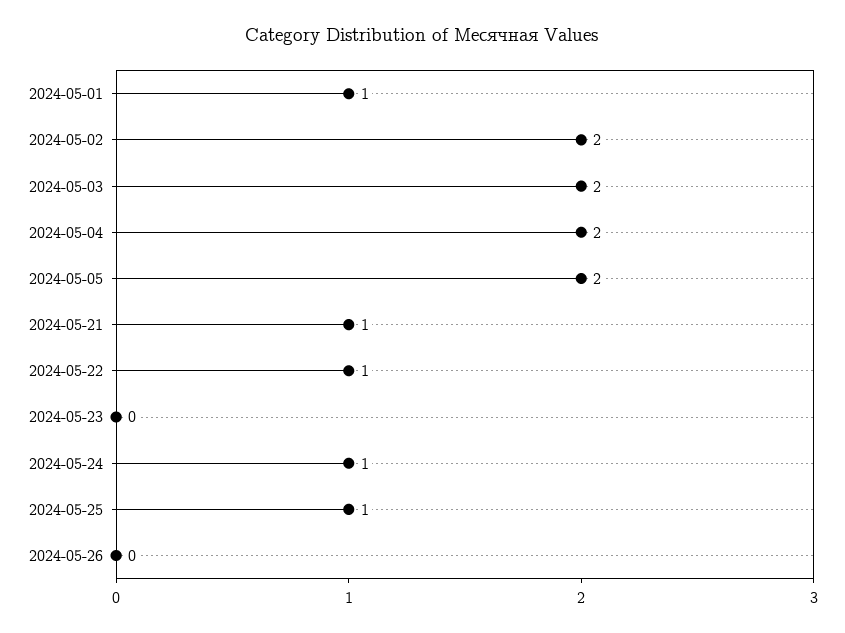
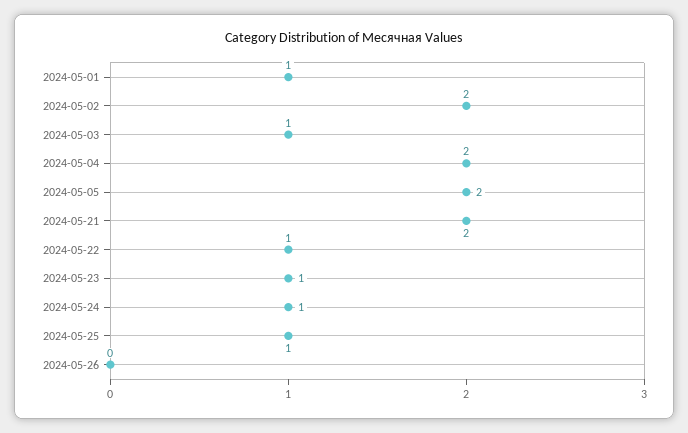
2024-05-03: 2 -> 1
2024-05-21: 1 -> 2
2024-05-23: 0 -> 1

